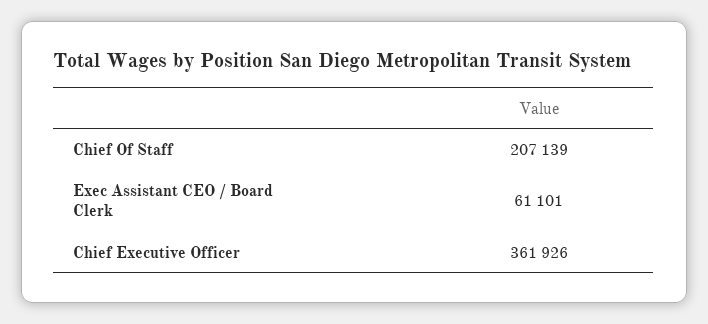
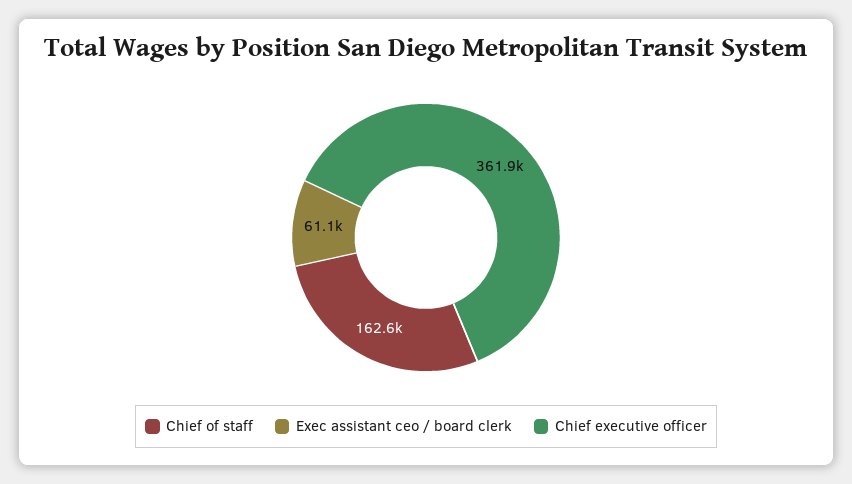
Chief Of Staff: 207139 -> 162600

